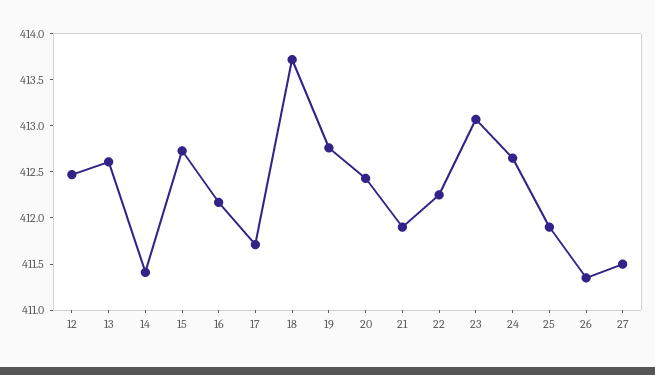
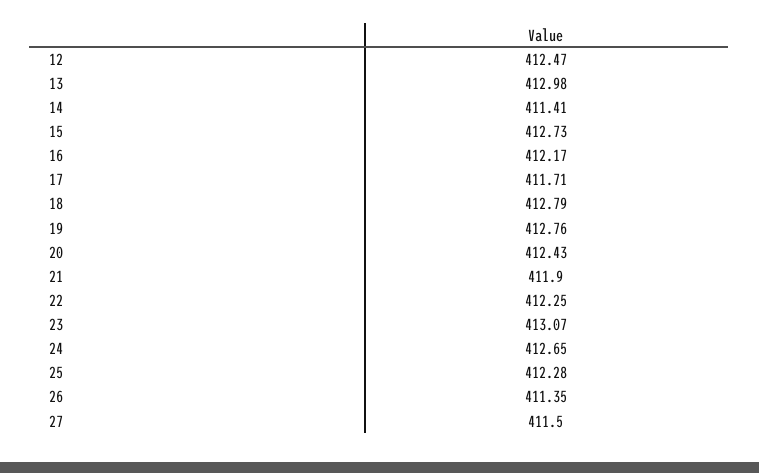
13: 412.6 -> 412.98
18: 413.7 -> 412.79
25: 411.9 -> 412.28

